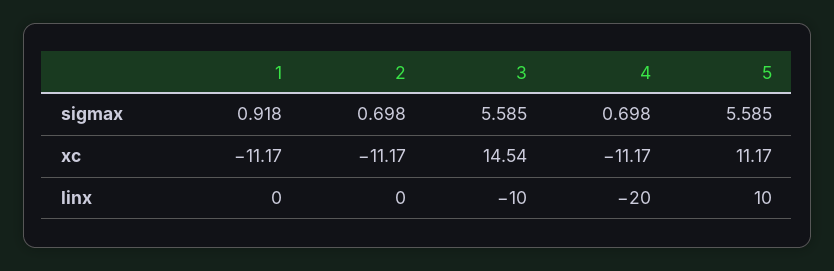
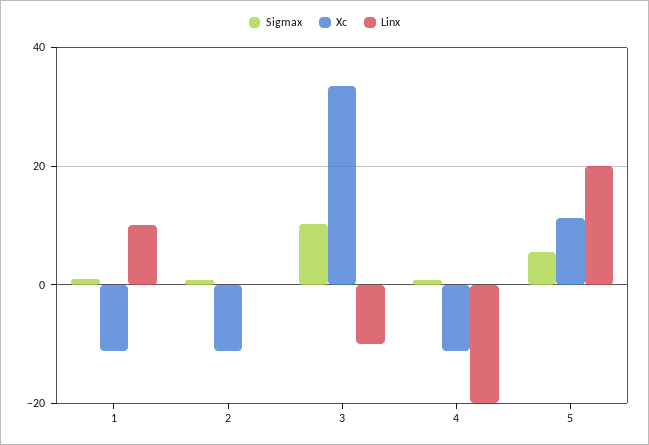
sigmax, 3: 5.585 -> 10
xc, 3: 14.54 -> 34
linx, 1: 0 -> 10
linx, 5: 10 -> 20

